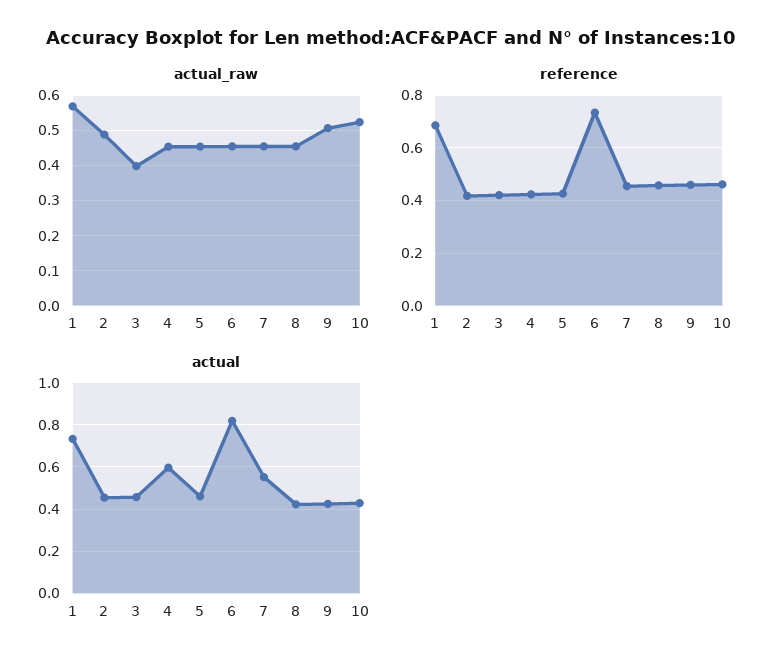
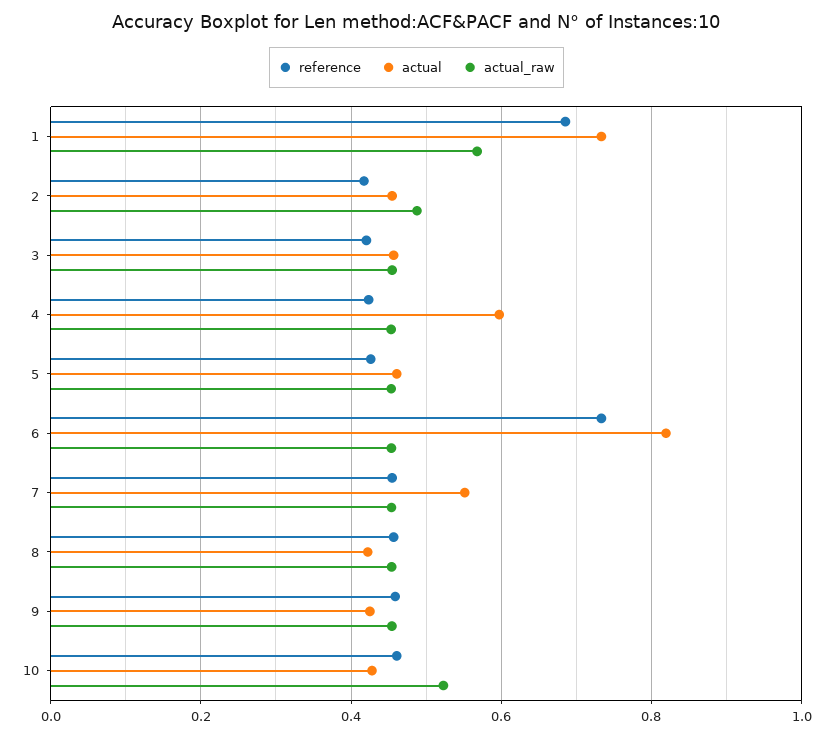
actual_raw, 3: 0.4 -> 0.46
actual_raw, 9: 0.5 -> 0.46

